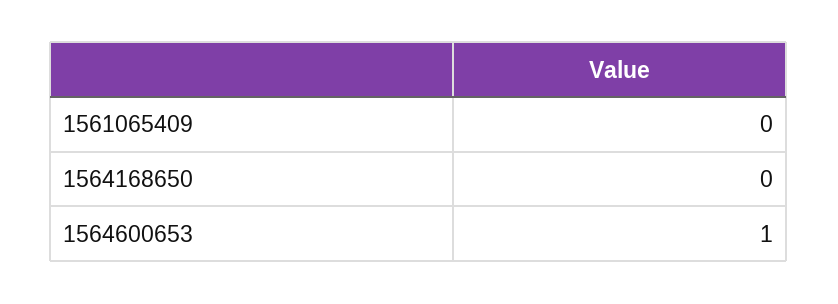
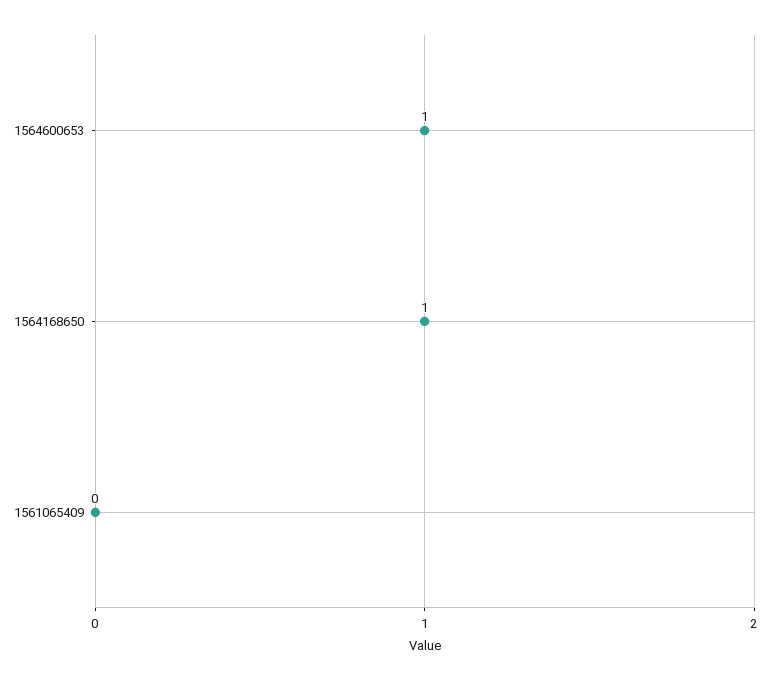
1564168650: 0 -> 1

